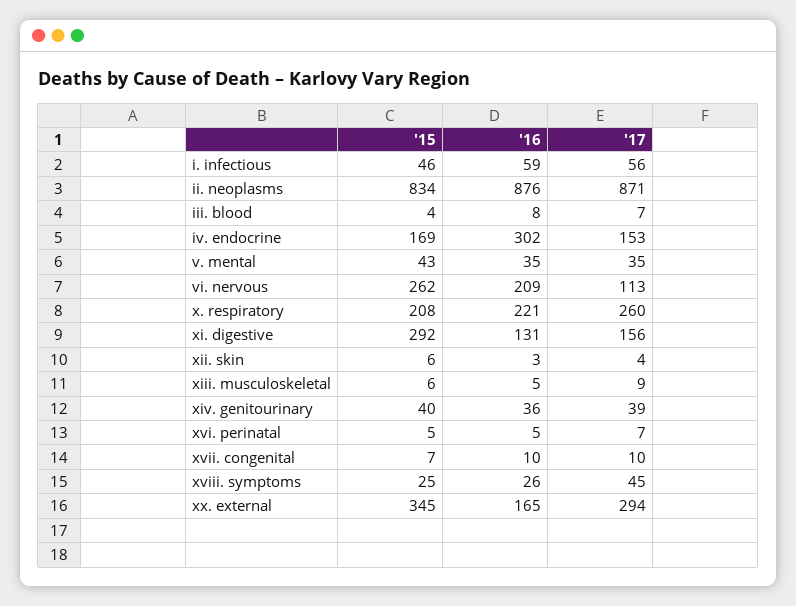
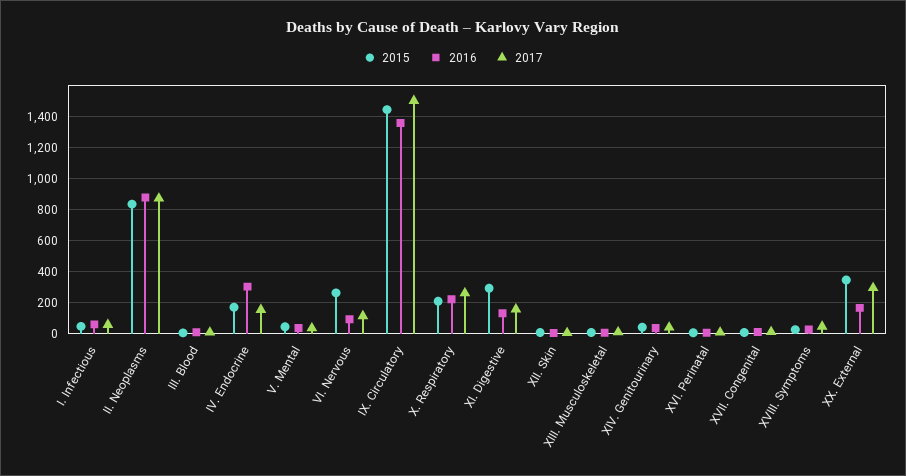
'16, vi. nervous: 209 -> 100
'15, IX. Circulatory: none -> 1450
'16, IX. Circulatory: none -> 1350
'17, IX. Circulatory: none -> 1500

